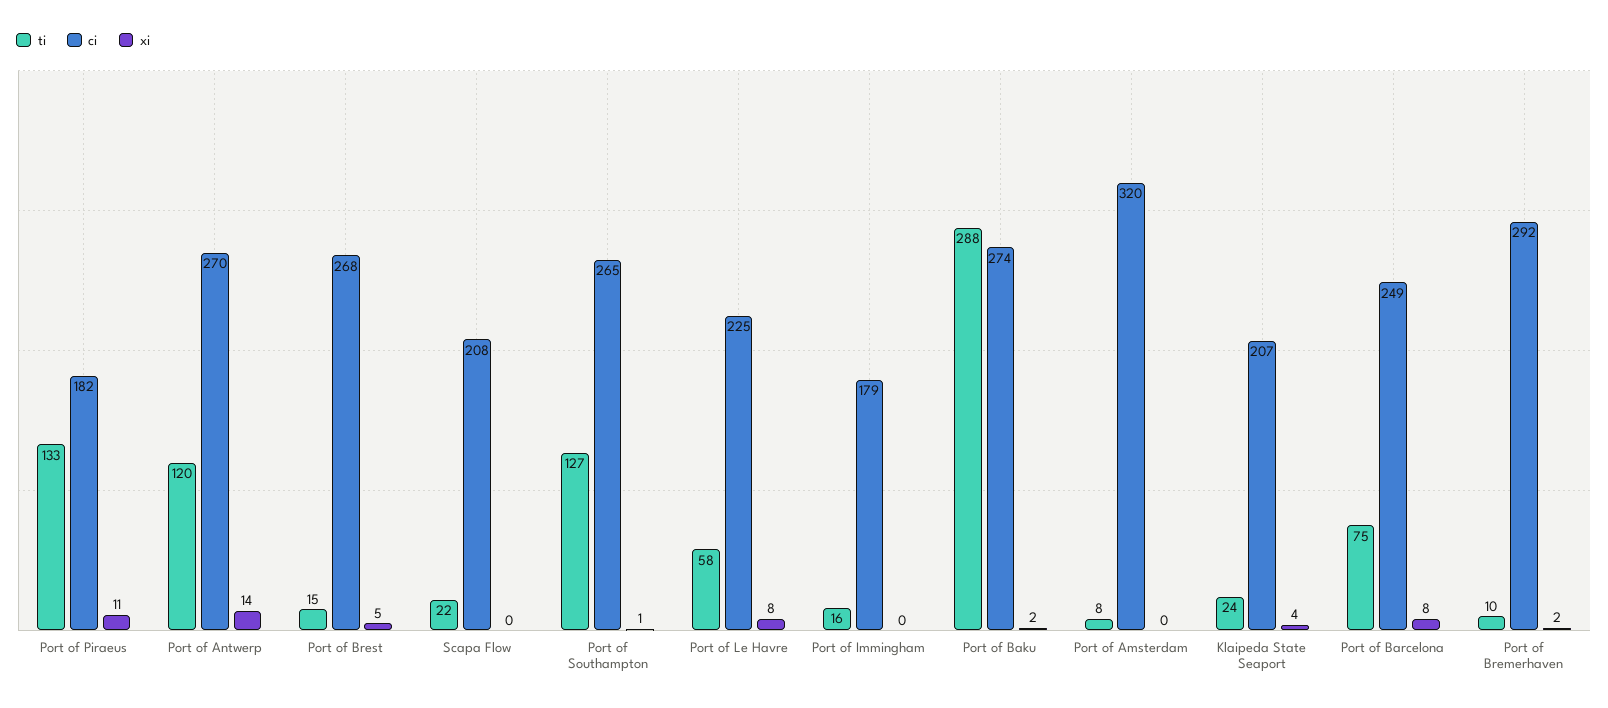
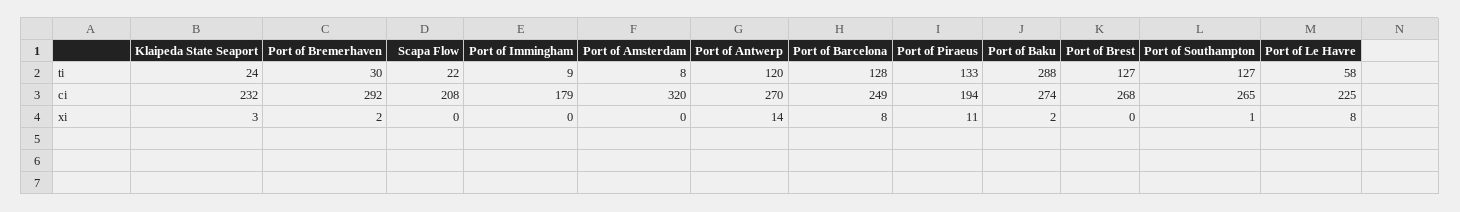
ci, Port of Piraeus: 182 -> 194
ti, Port of Brest: 15 -> 127
xi, Port of Brest: 5 -> 0
ti, Port of Immingham: 16 -> 9
ci, Klaipeda State Seaport: 207 -> 232
xi, Klaipeda State Seaport: 4 -> 3
ti, Port of Barcelona: 75 -> 128
ti, Port of Bremerhaven: 10 -> 30

